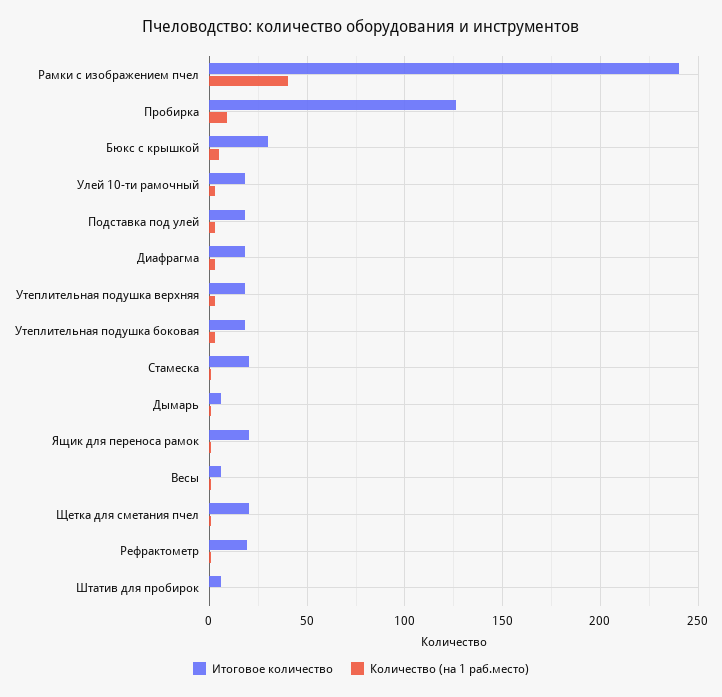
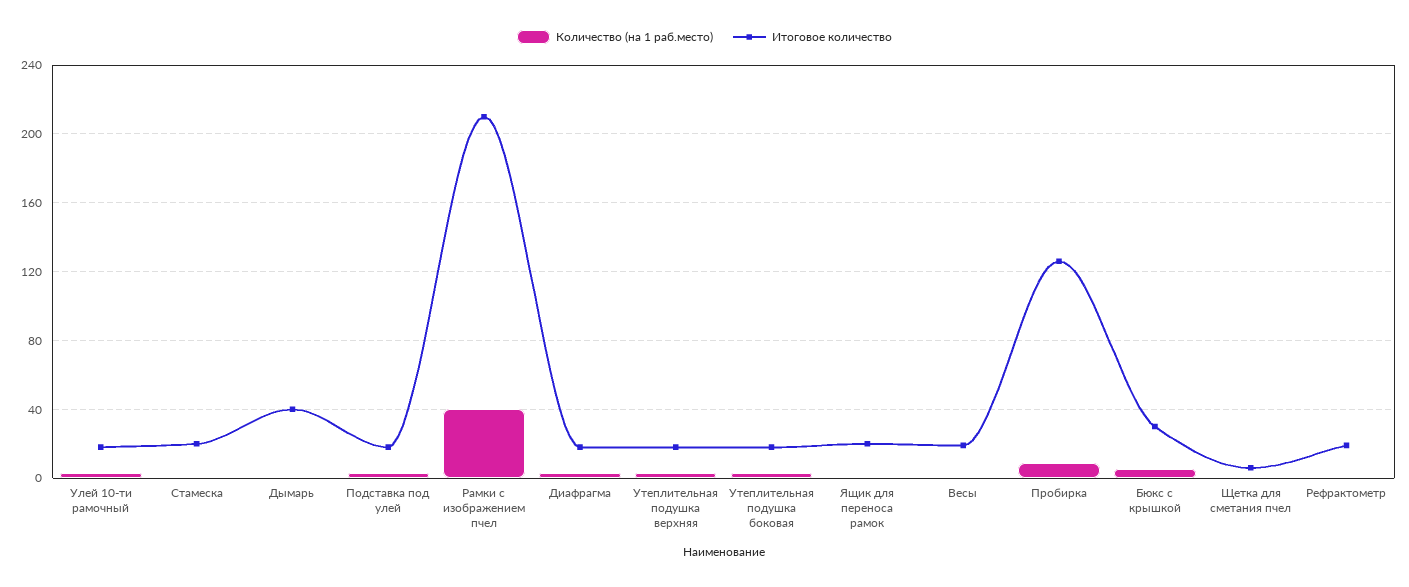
Итоговое количество, Рамки с изображением пчел: 240 -> 210
Итоговое количество, Дымарь: 5 -> 40
Итоговое количество, Весы: 5 -> 20
Итоговое количество, Щетка для сметания пчел: 20 -> 5
Итоговое количество, Штатив для пробирок: 5 -> none
Количество (на 1 раб.место), Штатив для пробирок: 0 -> none

